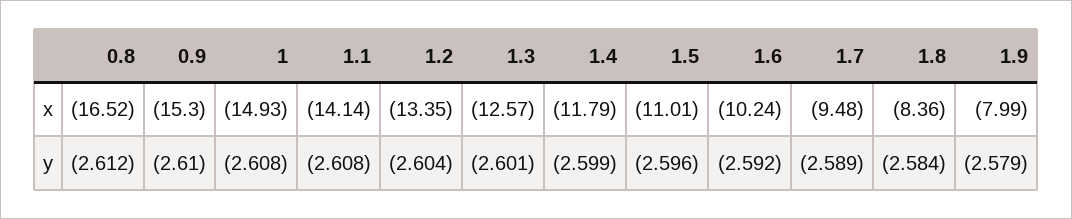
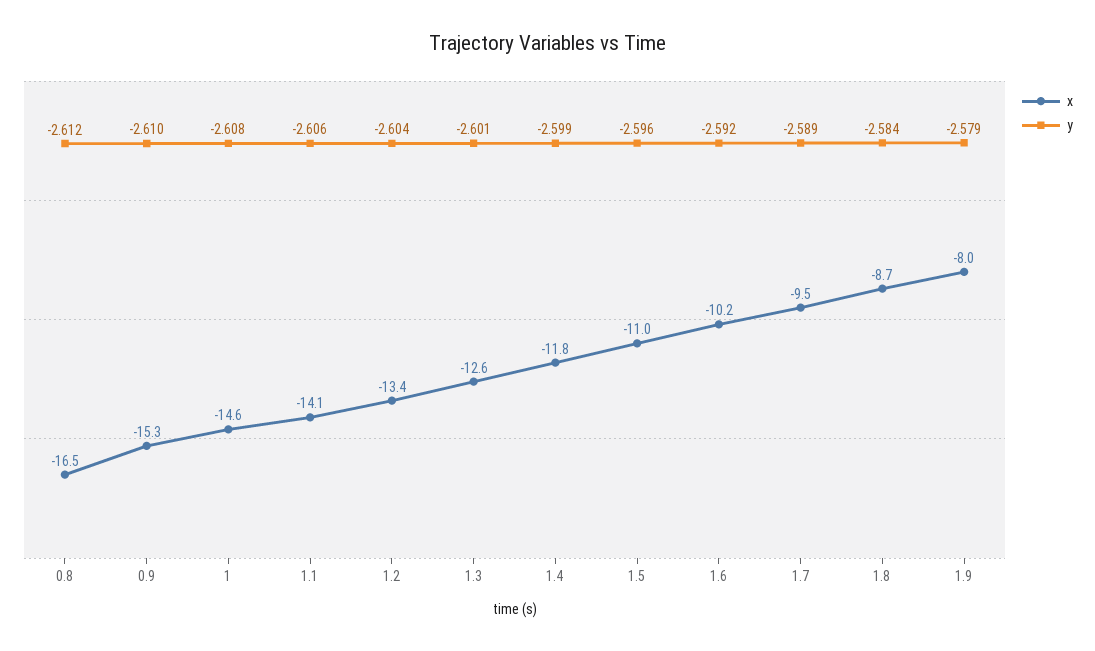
x, 1: -14.93 -> -14.6
x, 1.8: -8.36 -> -8.7
y, 1.1: -2.608 -> -2.606

